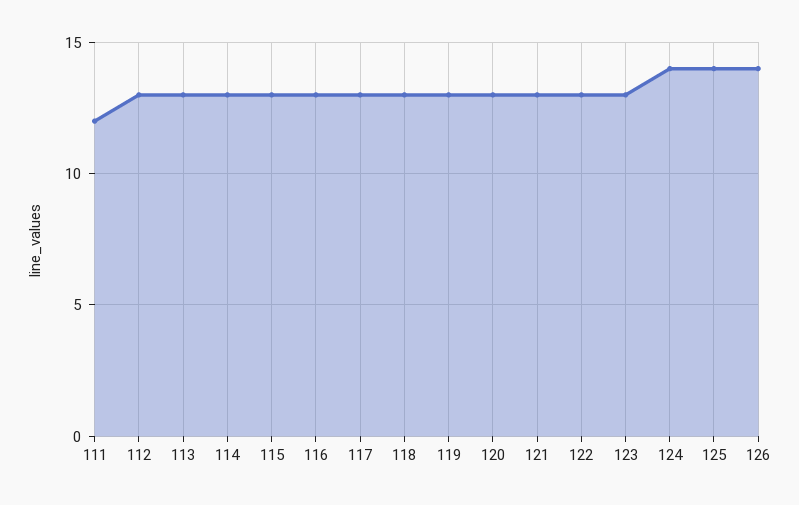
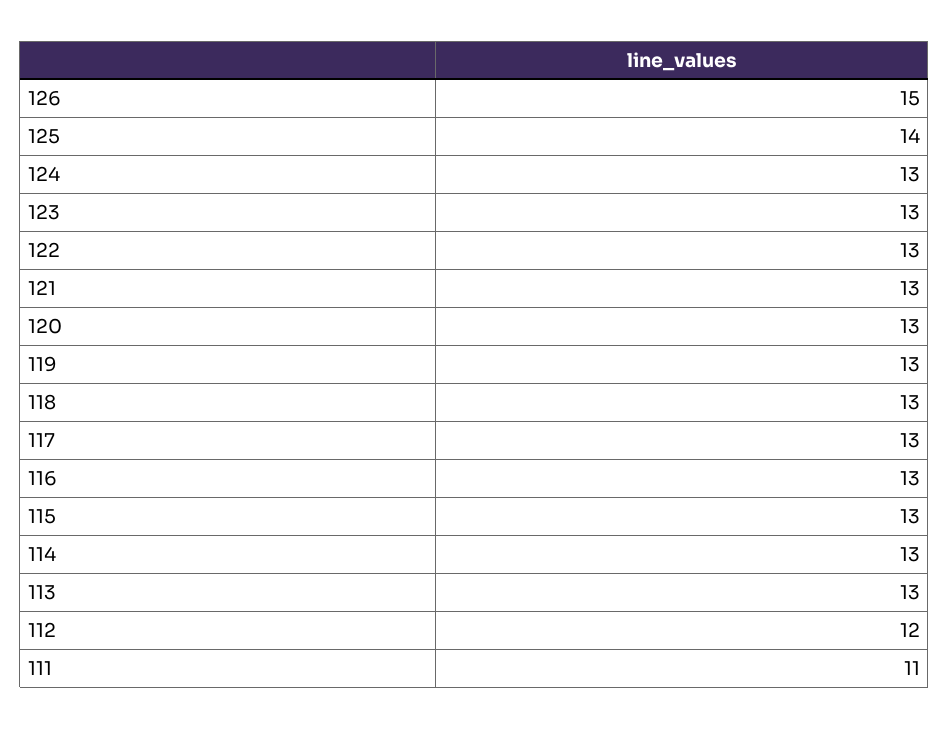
111: 12 -> 11
112: 13 -> 12
124: 14 -> 13
126: 14 -> 15

